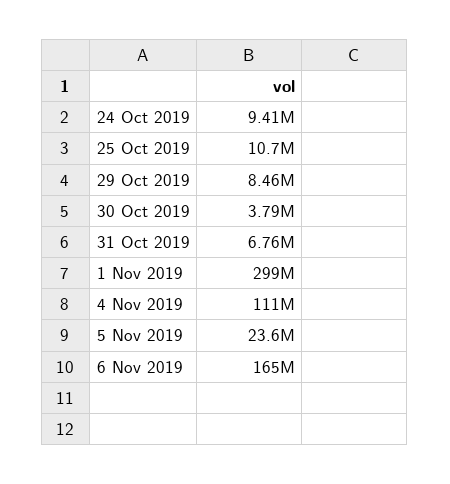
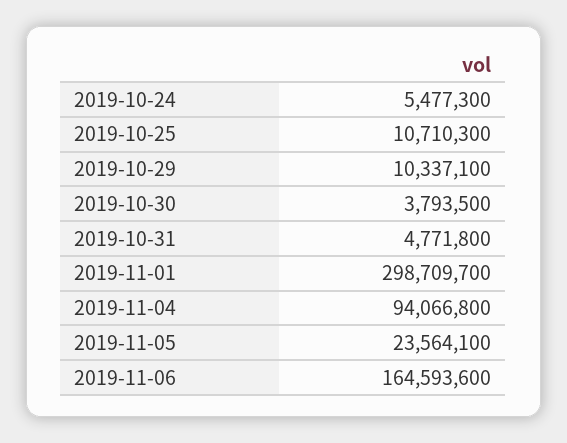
24 Oct 2019: 9410000 -> 5477300
29 Oct 2019: 8460000 -> 10337100
31 Oct 2019: 6760000 -> 4771800
4 Nov 2019: 111000000 -> 94066800

